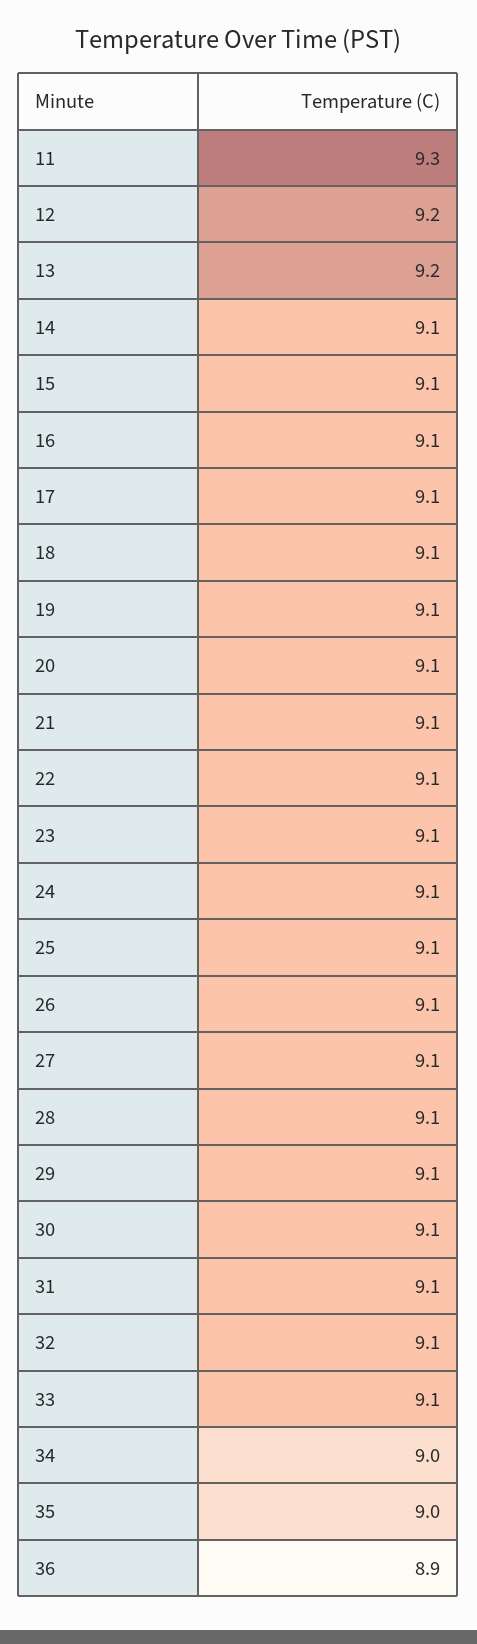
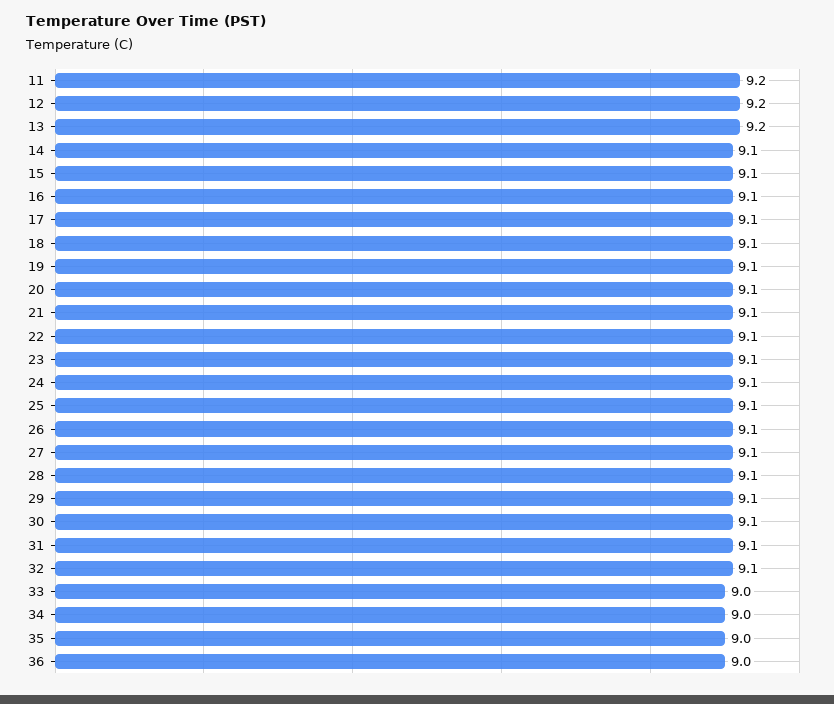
11: 9.3 -> 9.2
33: 9.1 -> 9
36: 8.9 -> 9

